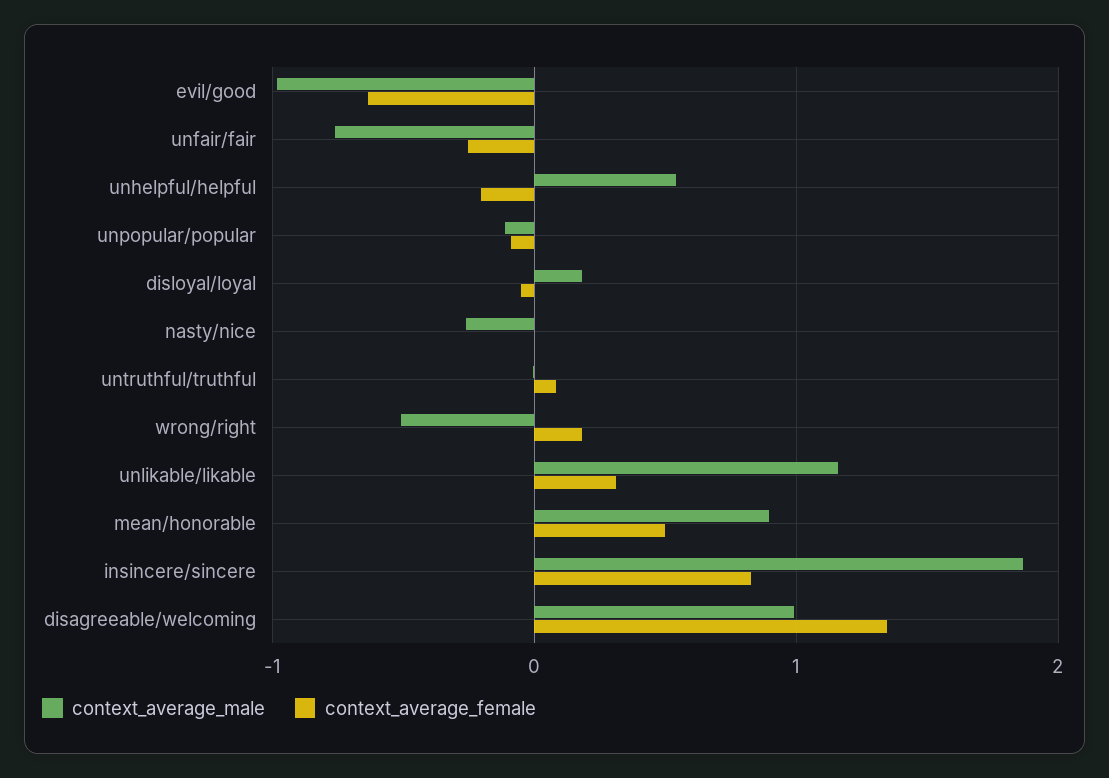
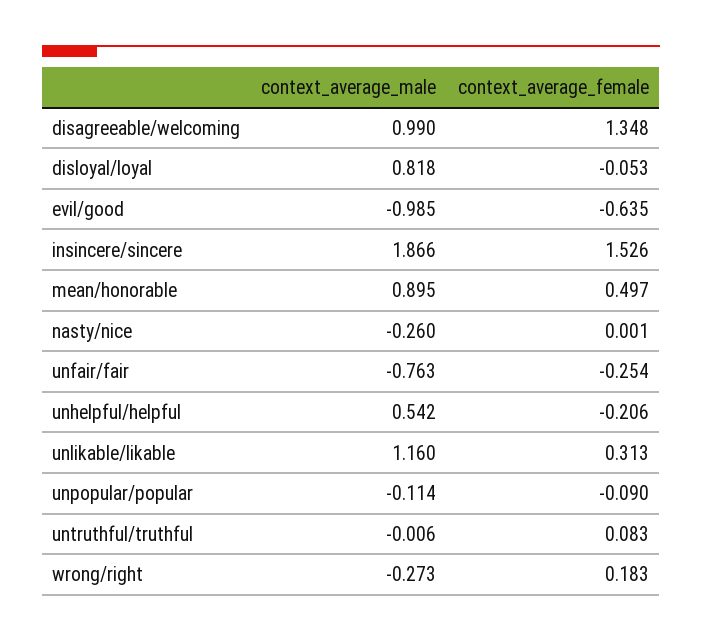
context_average_male, disloyal/loyal: 0.2 -> 0.818
context_average_male, wrong/right: -0.5 -> -0.273
context_average_female, insincere/sincere: 0.8 -> 1.526

